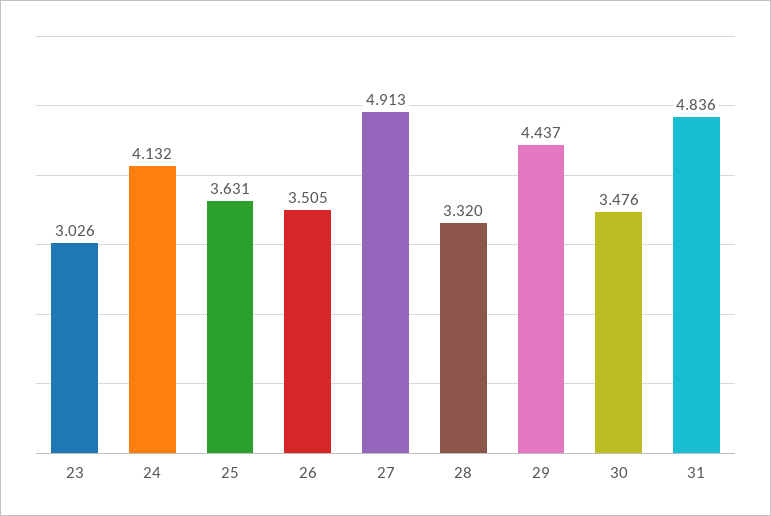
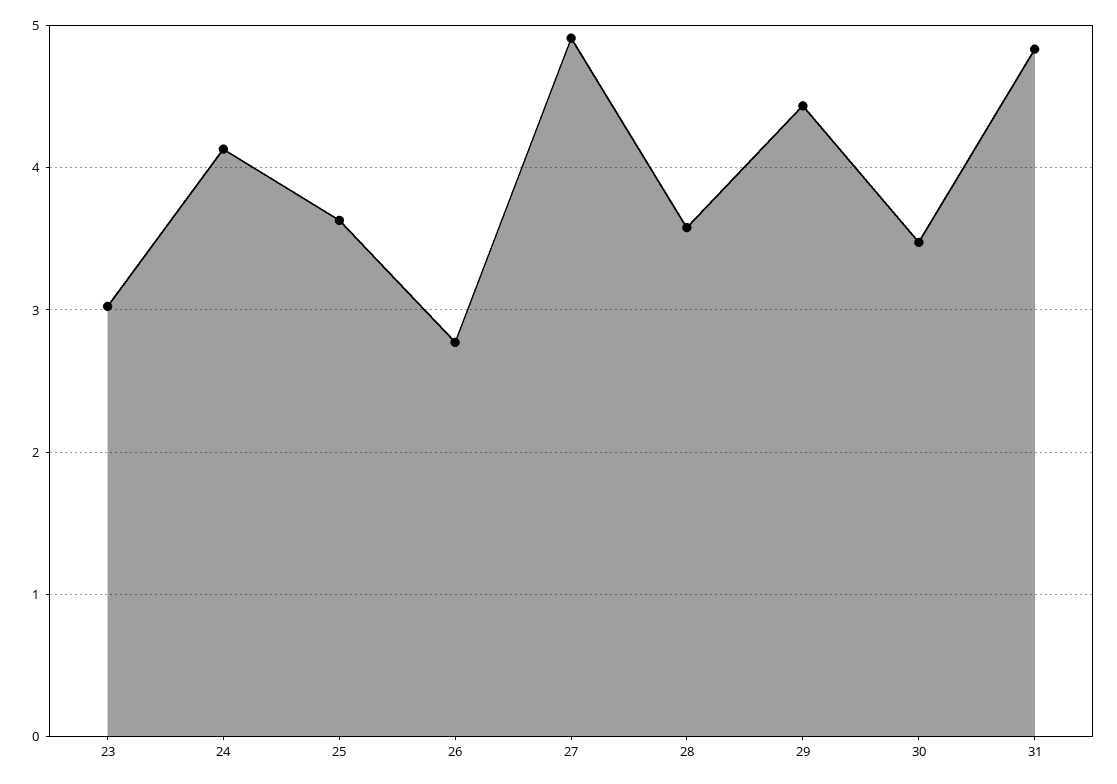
26: 3.505 -> 2.8
28: 3.32 -> 3.6

